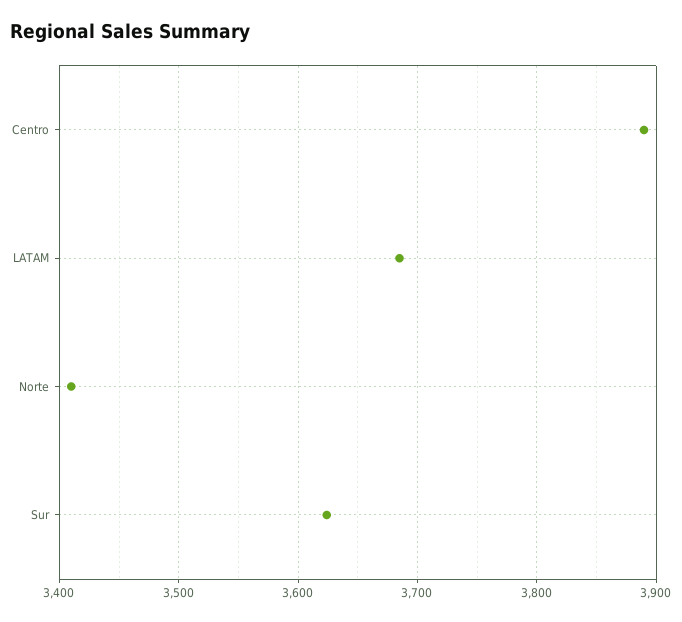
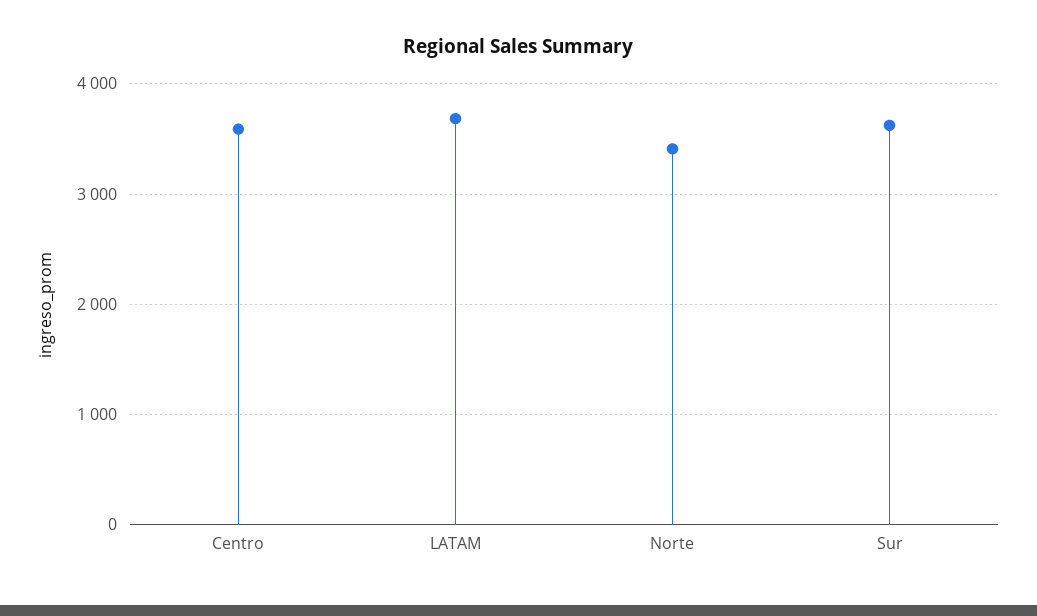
Centro: 3890 -> 3600

